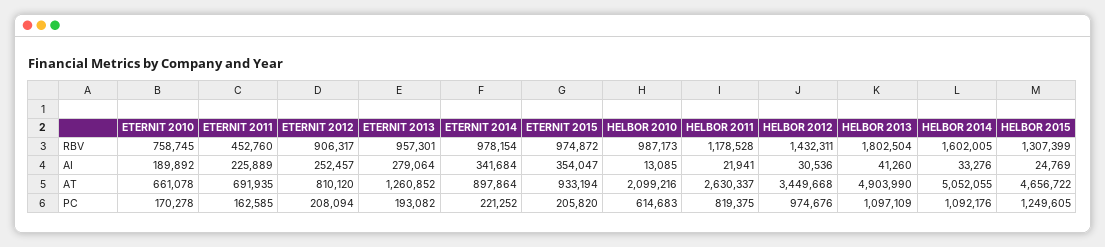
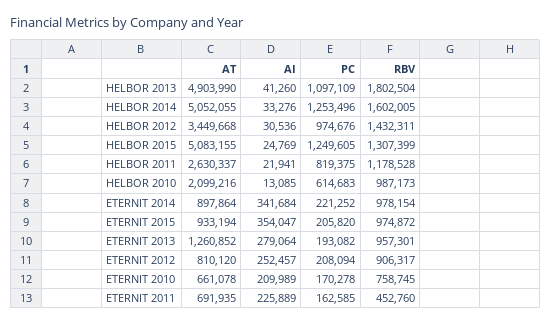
ETERNIT 2010, AI: 189892 -> 209989
HELBOR 2015, AT: 4656722 -> 5083155
HELBOR 2014, PC: 1092176 -> 1253496

